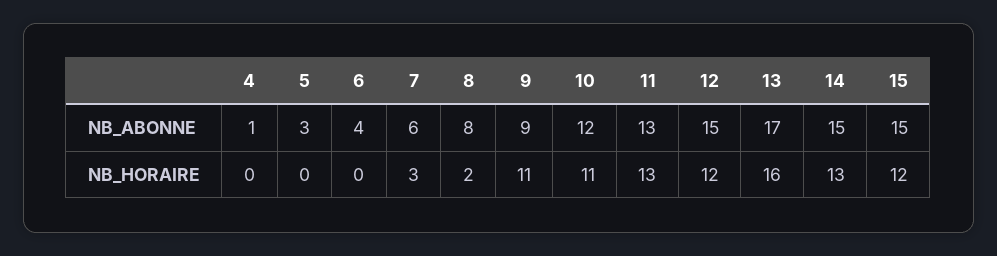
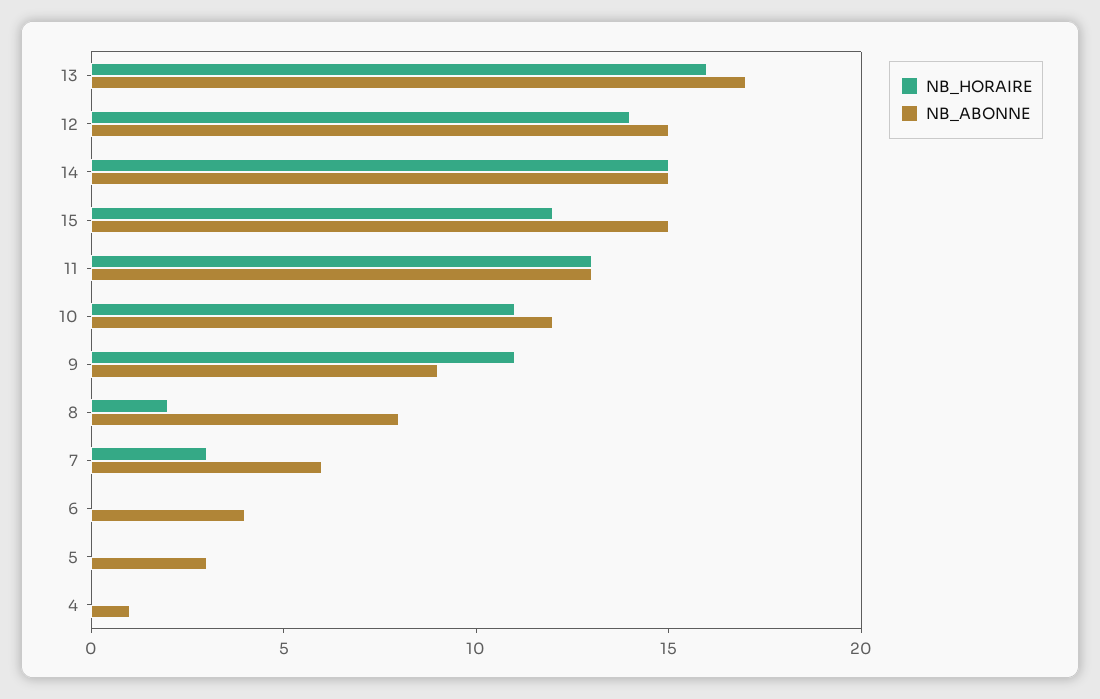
NB_HORAIRE, 12: 12 -> 14
NB_HORAIRE, 14: 13 -> 15

